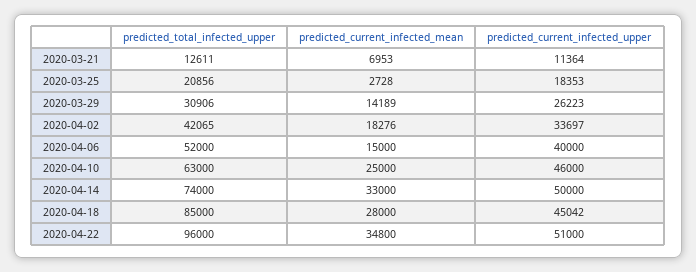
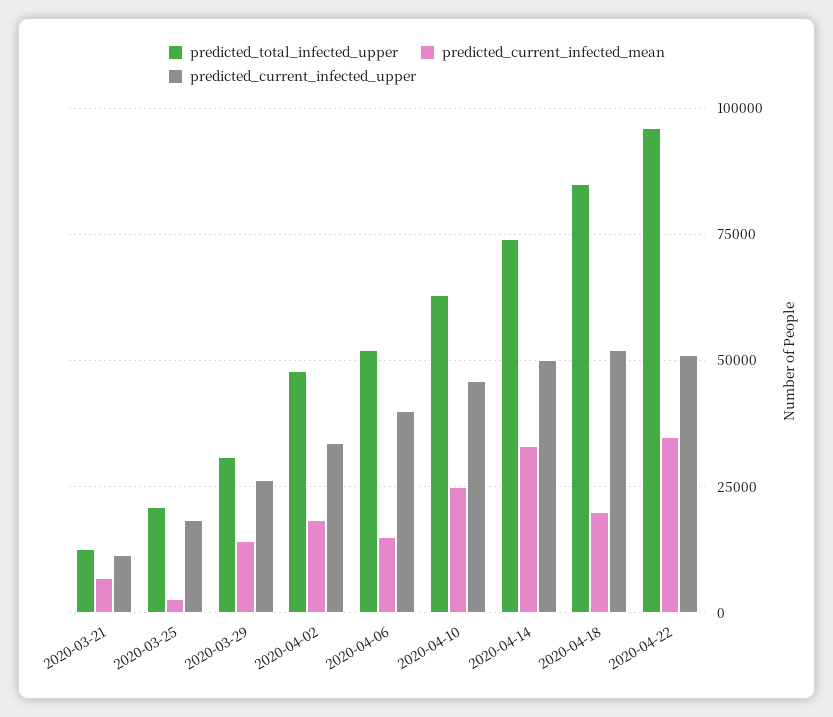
predicted_total_infected_upper, 2020-04-02: 42065 -> 47500
predicted_current_infected_mean, 2020-04-18: 28000 -> 20000
predicted_current_infected_upper, 2020-04-18: 45042 -> 52500

